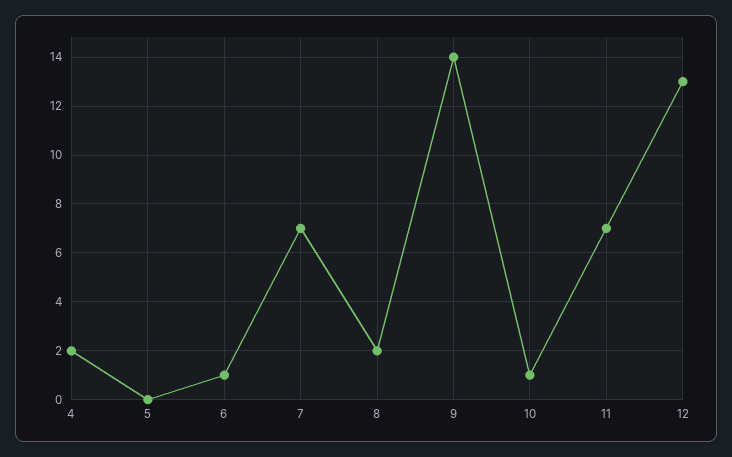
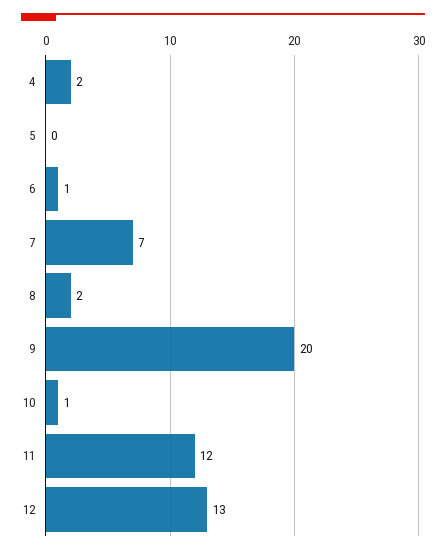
9: 14 -> 20
11: 7 -> 12

